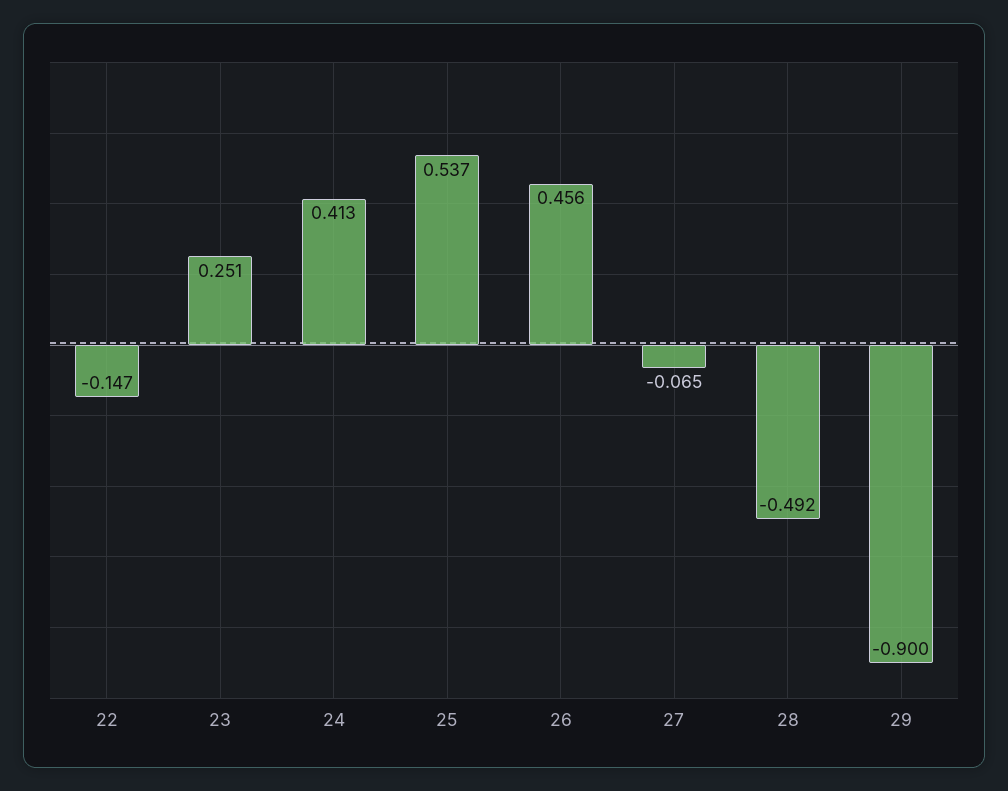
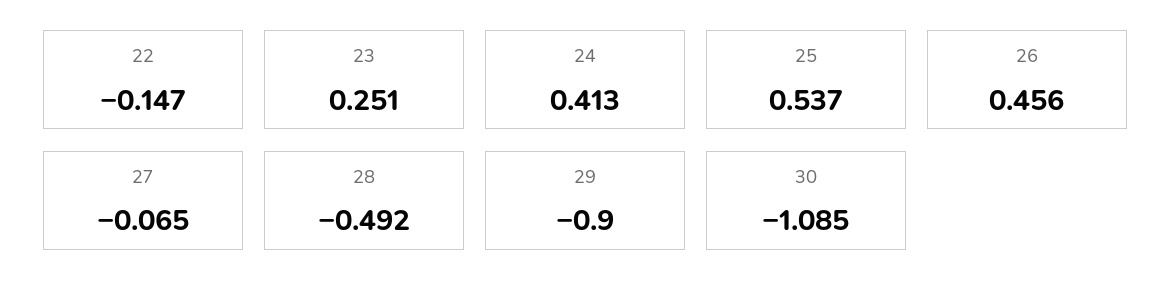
30: none -> -1.085

